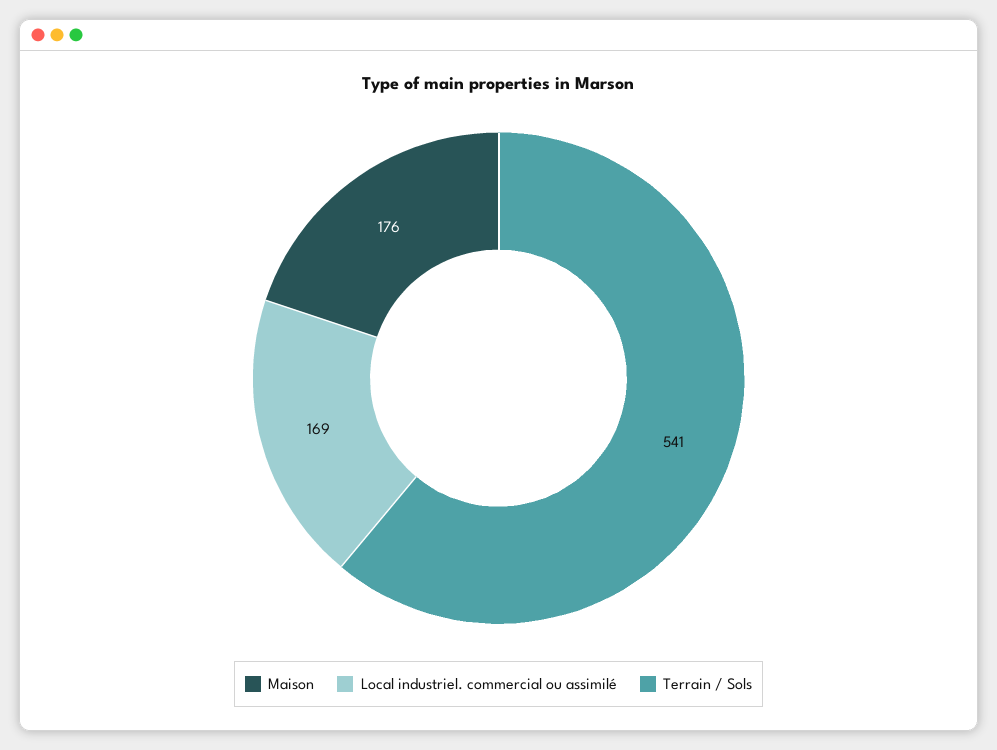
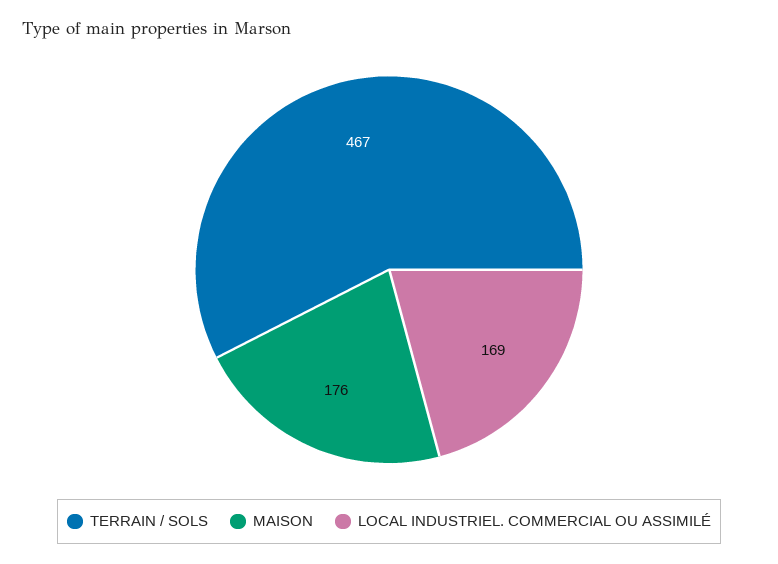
Terrain / Sols: 541 -> 467

